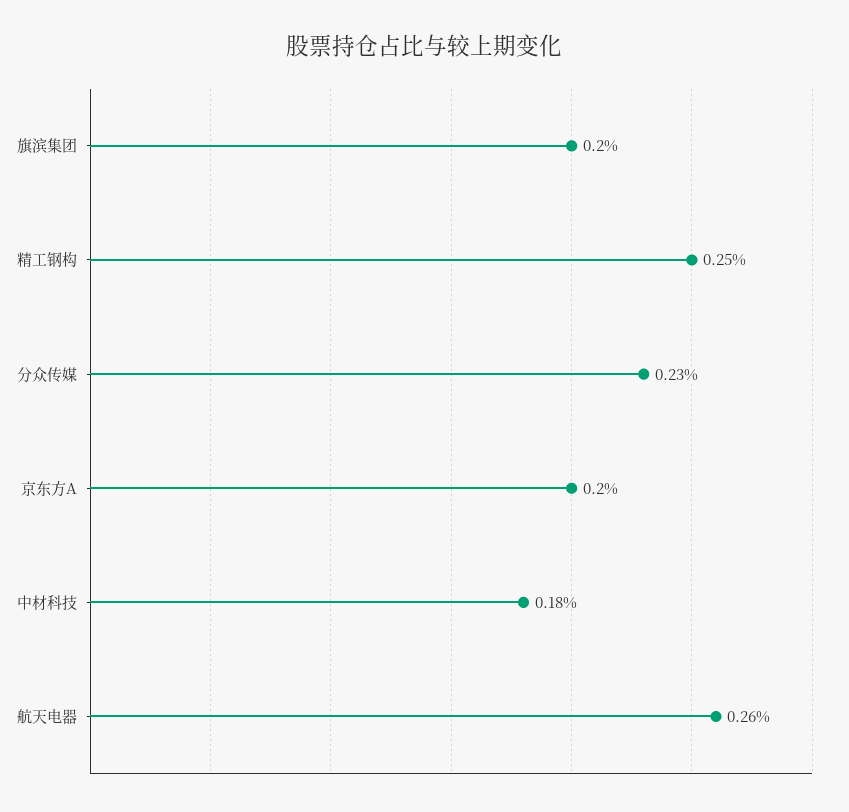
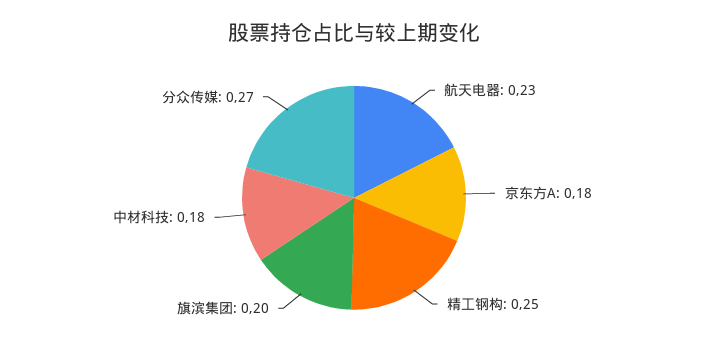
分众传媒: 0.23 -> 0.27
京东方A: 0.2 -> 0.18
航天电器: 0.26 -> 0.23

